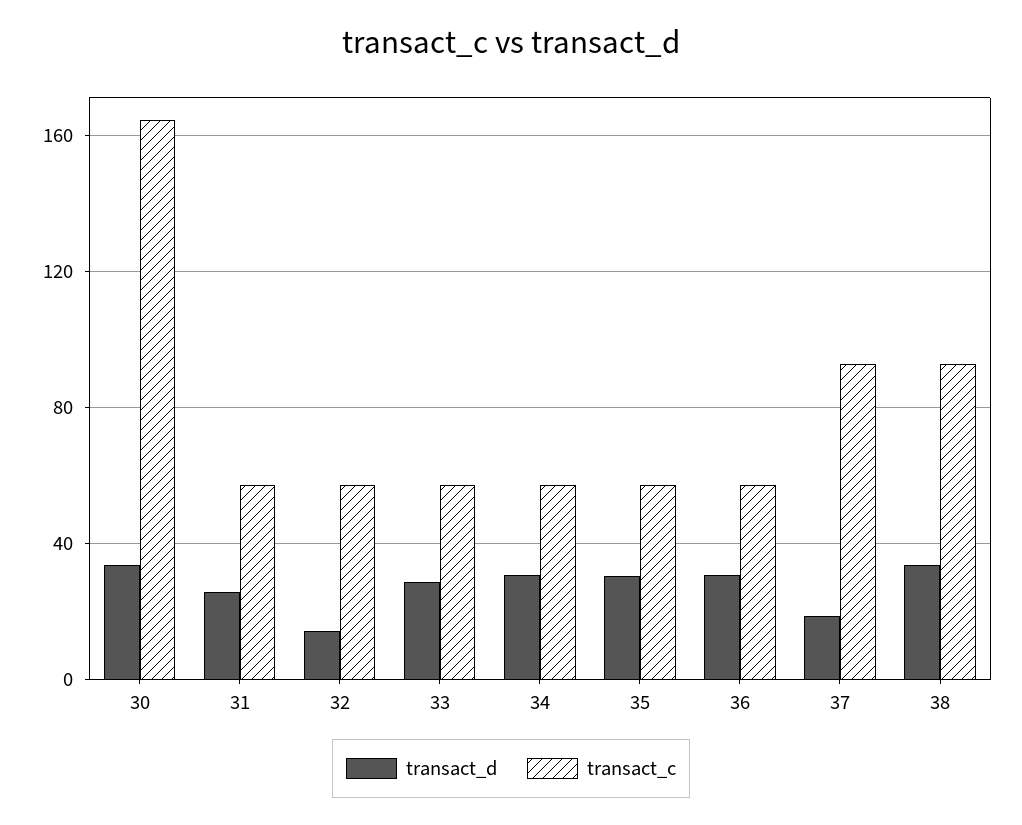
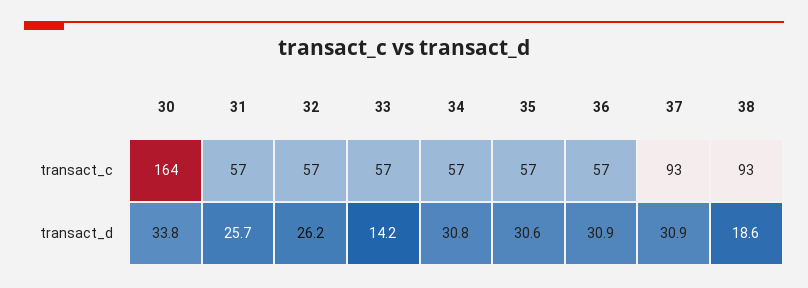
transact_d, 32: 15 -> 26.2
transact_d, 33: 30 -> 14.2
transact_d, 37: 20 -> 30.9
transact_d, 38: 35 -> 18.6

